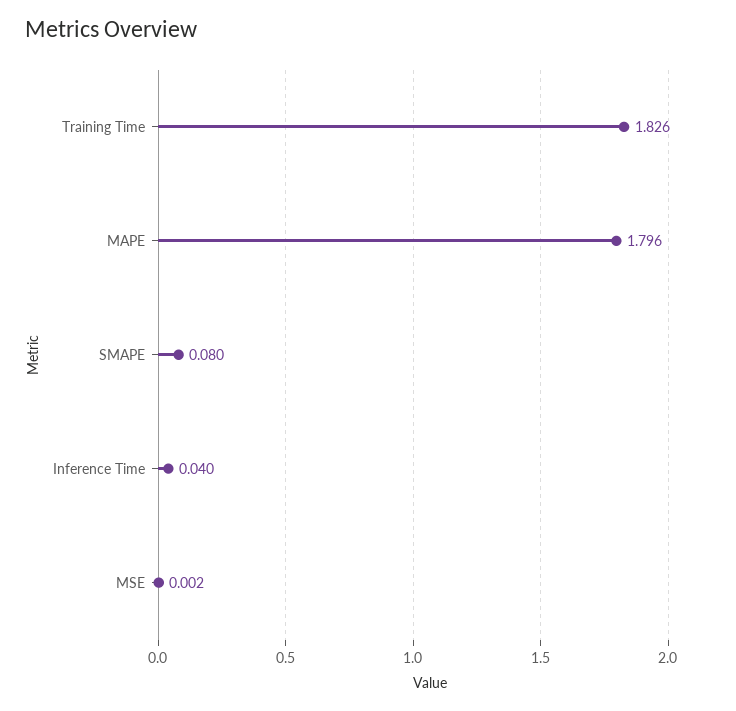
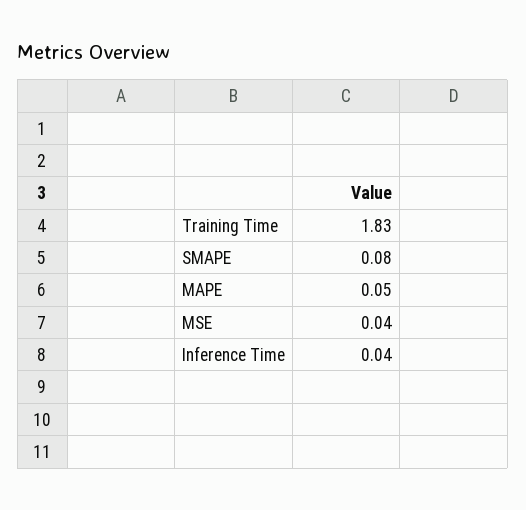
MAPE: 1.796 -> 0.05
MSE: 0.002 -> 0.04

